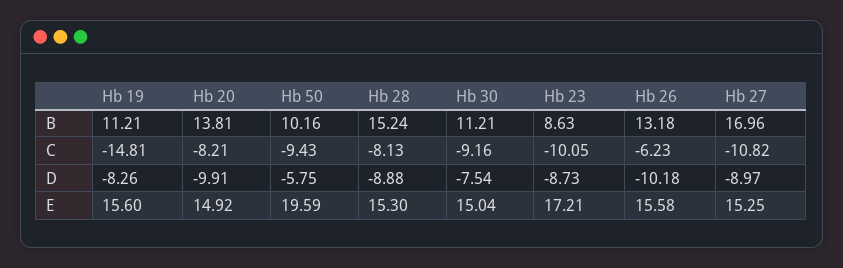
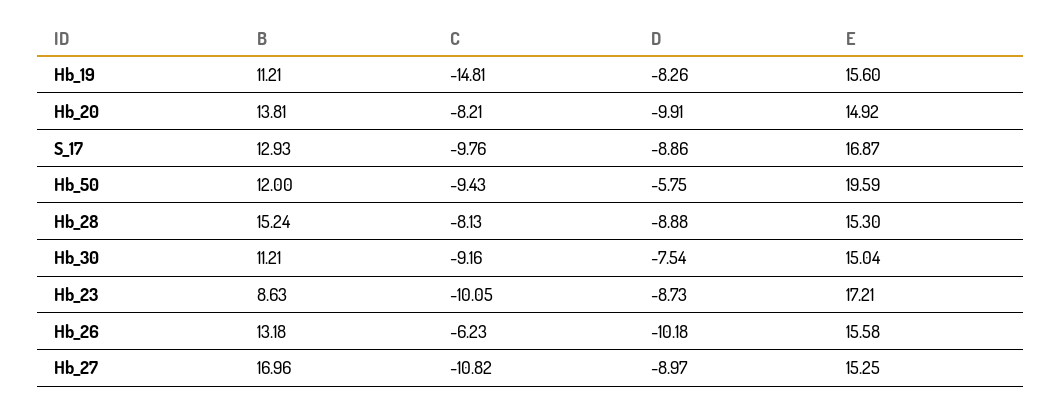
Hb 50, B: 10.16 -> 12
S_17, B: none -> 12.93
S_17, C: none -> -9.76
S_17, D: none -> -8.86
S_17, E: none -> 16.87

